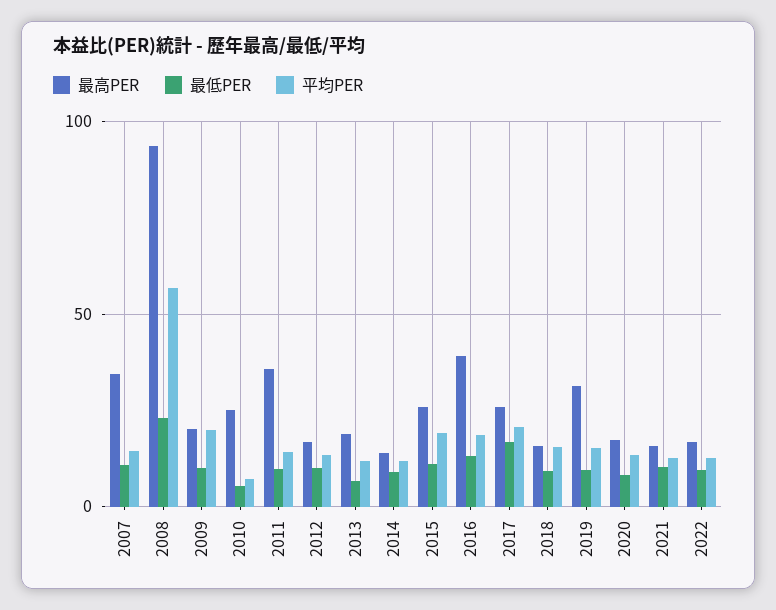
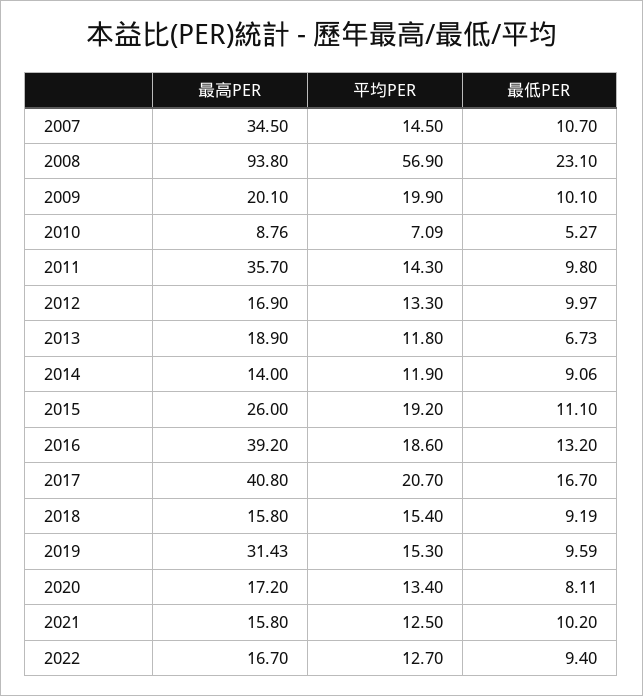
最高PER, 2010: 25 -> 8.76
最高PER, 2017: 25 -> 40.8

